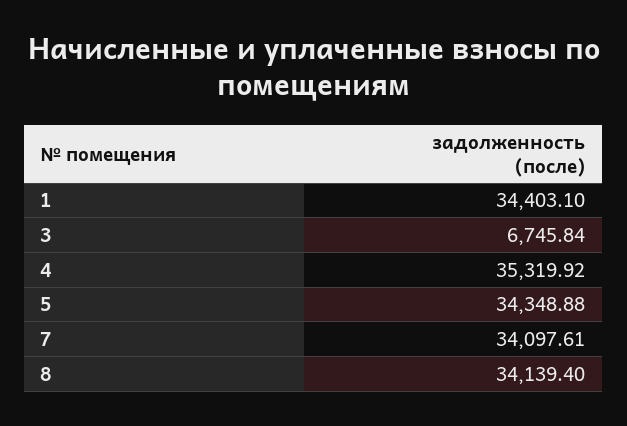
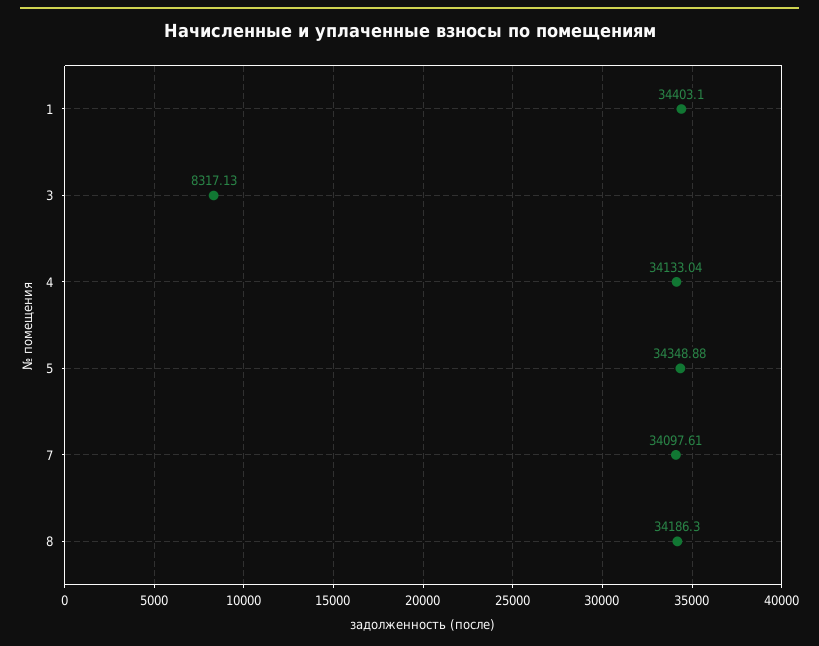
3: 6745.84 -> 8317.13
4: 35319.92 -> 34133.04
8: 34139.4 -> 34186.3

